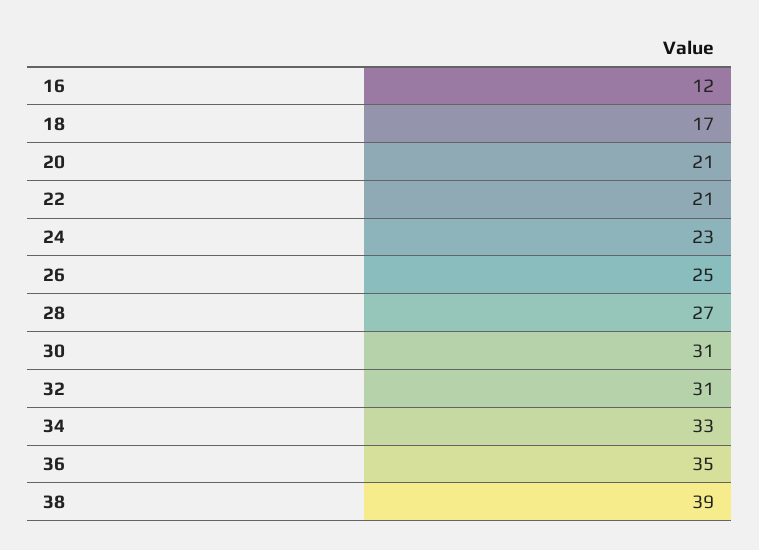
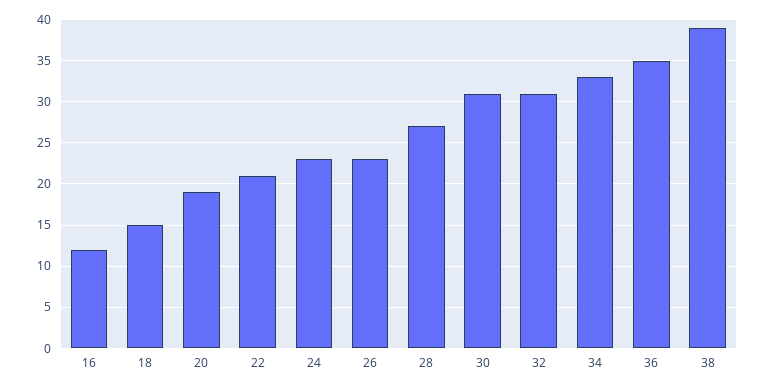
18: 17 -> 15
20: 21 -> 19
26: 25 -> 23

